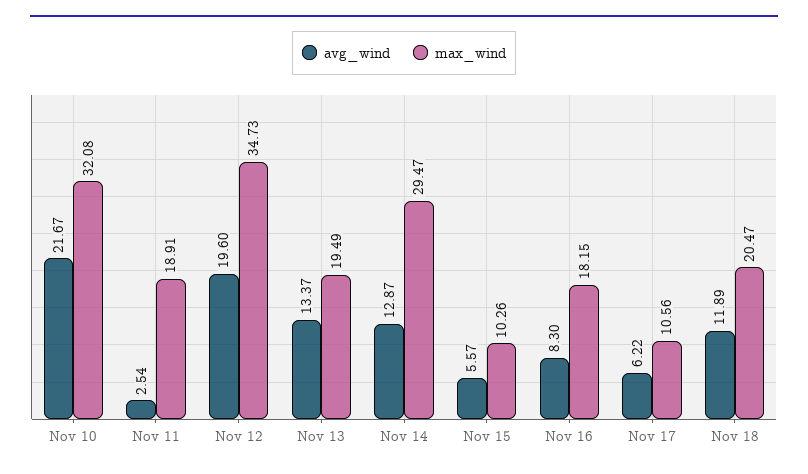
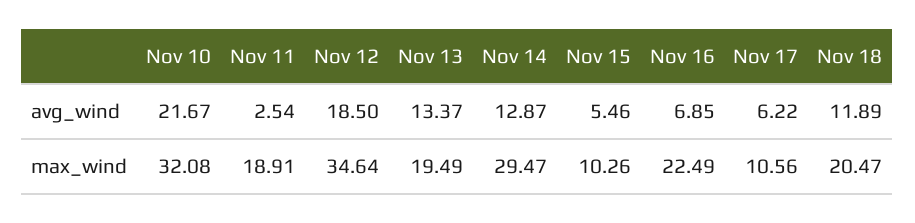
avg_wind, Nov 12: 19.6 -> 18.5
max_wind, Nov 12: 34.73 -> 34.64
avg_wind, Nov 15: 5.57 -> 5.46
avg_wind, Nov 16: 8.3 -> 6.85
max_wind, Nov 16: 18.15 -> 22.49

